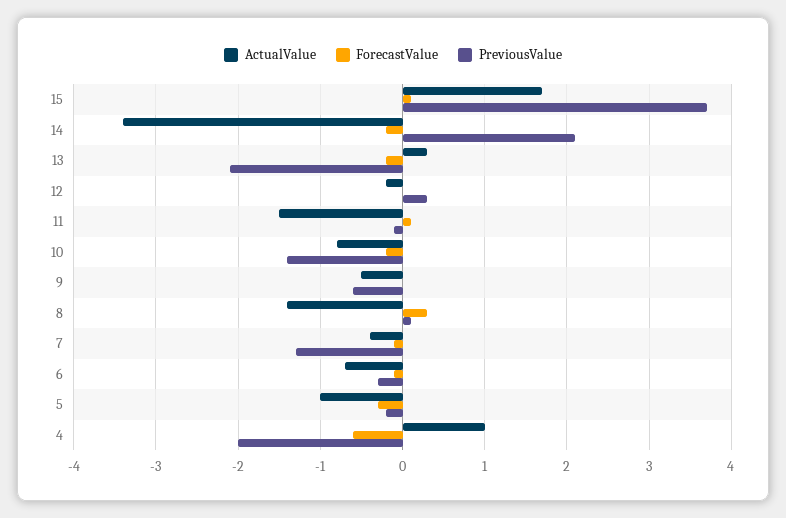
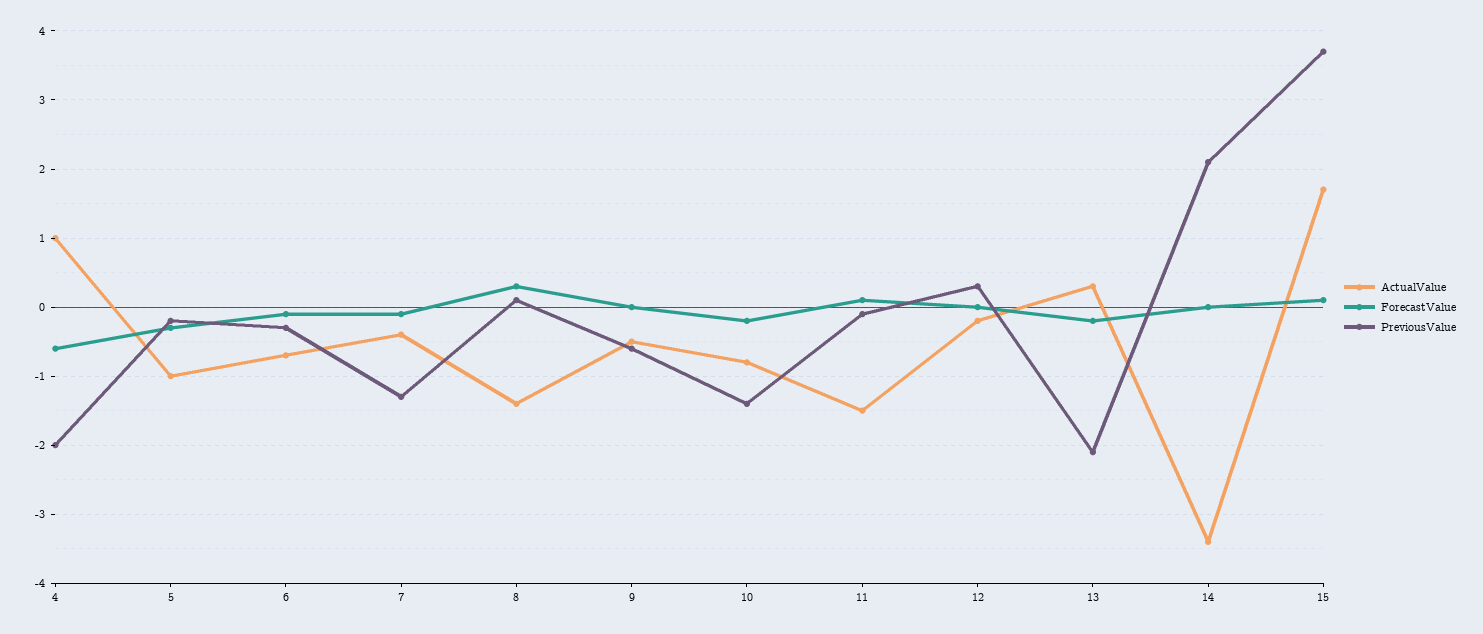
ForecastValue, 14: -0.2 -> 0

